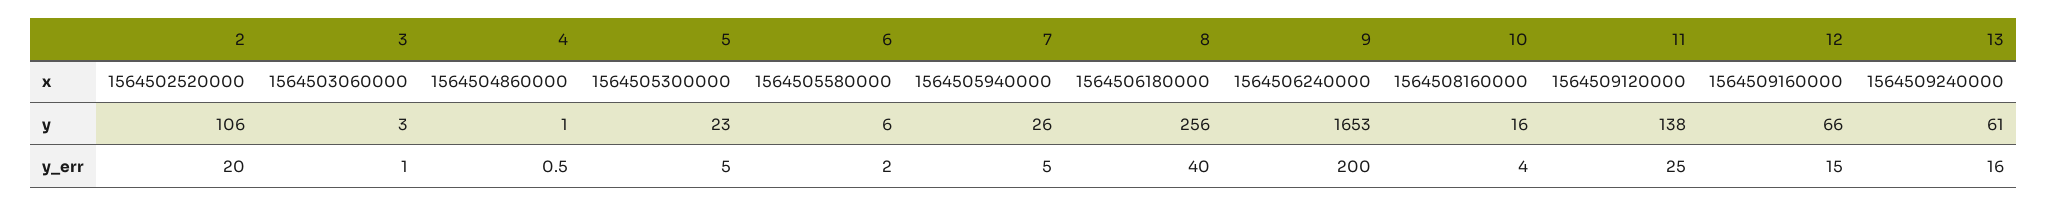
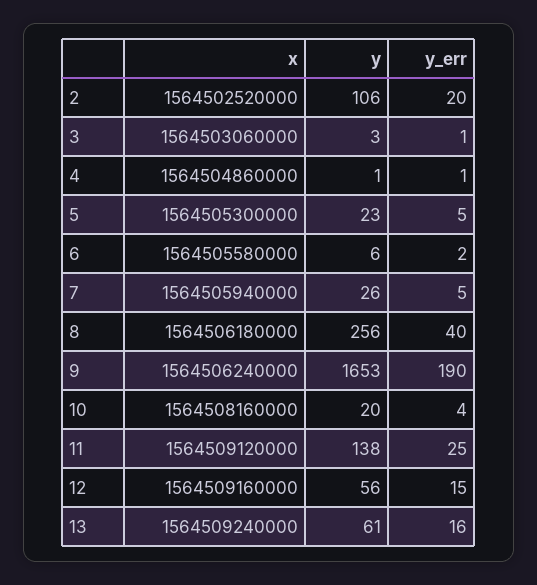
10, y: 16 -> 20
12, y: 66 -> 56
9, y_err: 200 -> 190

